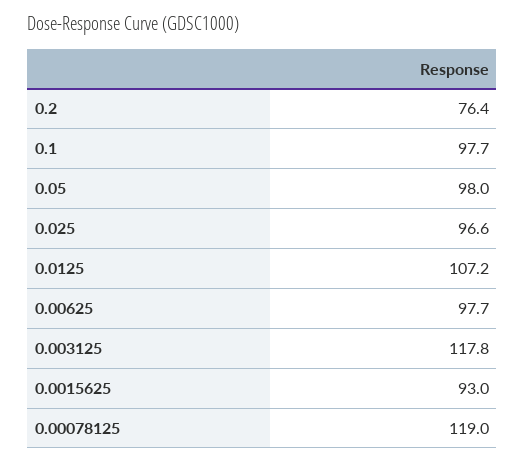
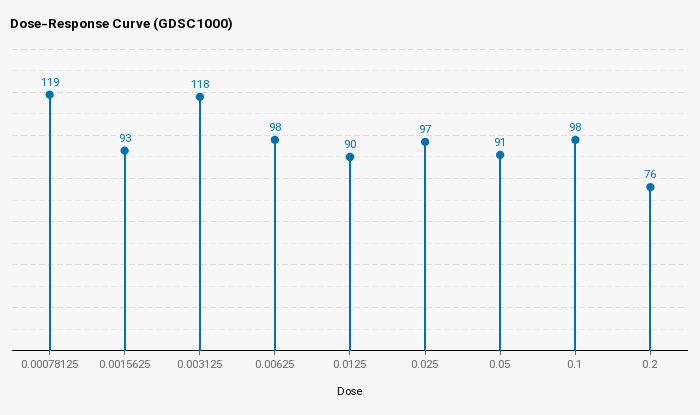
0.05: 98 -> 91
0.0125: 107.2 -> 90

